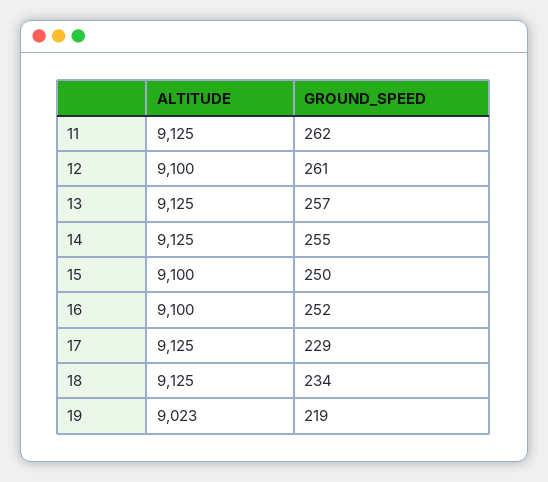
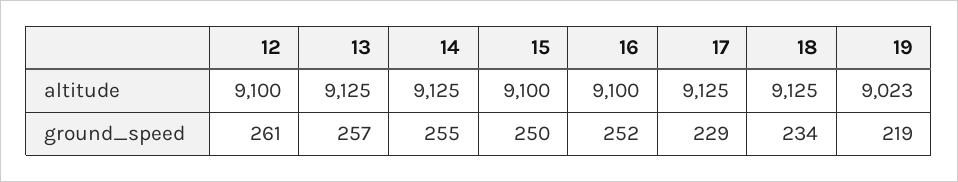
ALTITUDE, 11: 9125 -> none
GROUND_SPEED, 11: 262 -> none

